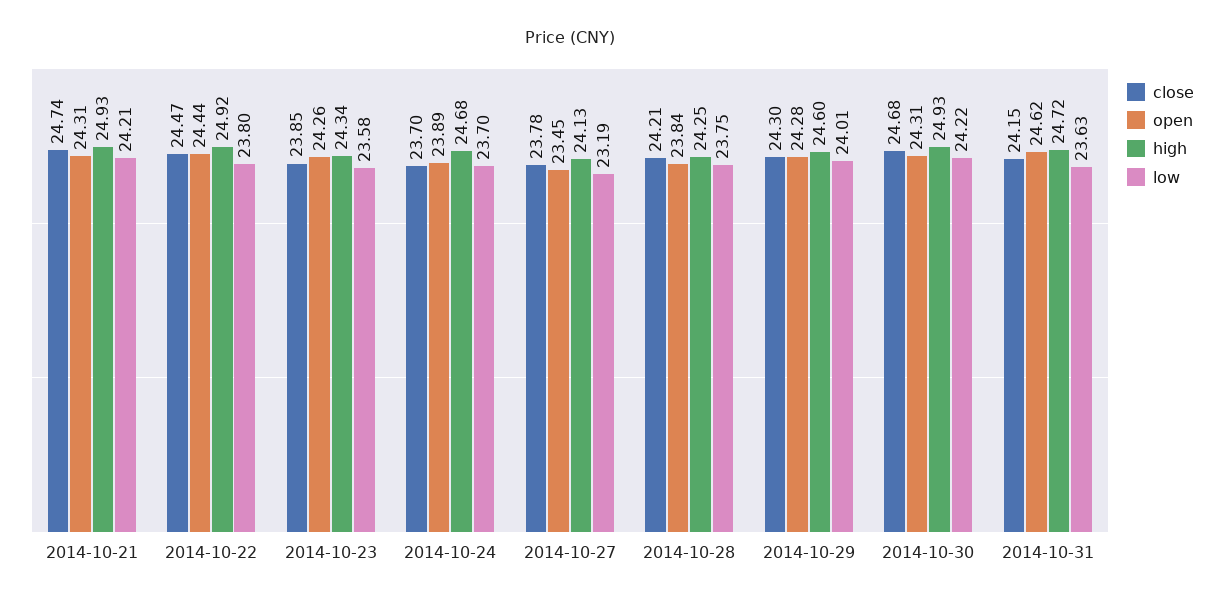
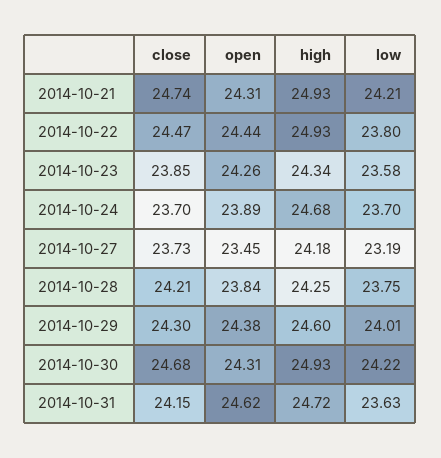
high, 2014-10-22: 24.92 -> 24.93
close, 2014-10-27: 23.78 -> 23.73
high, 2014-10-27: 24.13 -> 24.18
open, 2014-10-29: 24.28 -> 24.38

